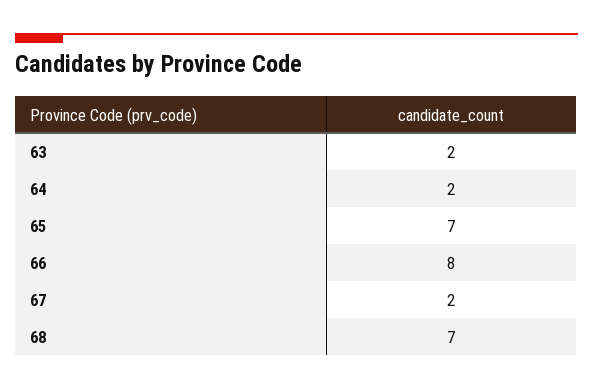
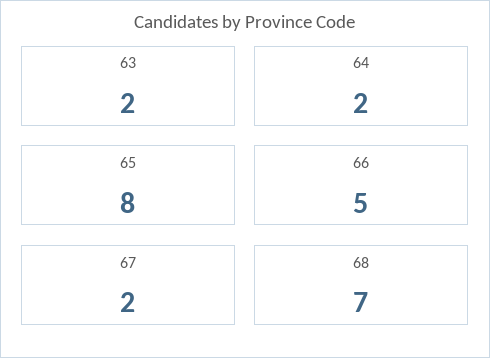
65: 7 -> 8
66: 8 -> 5

